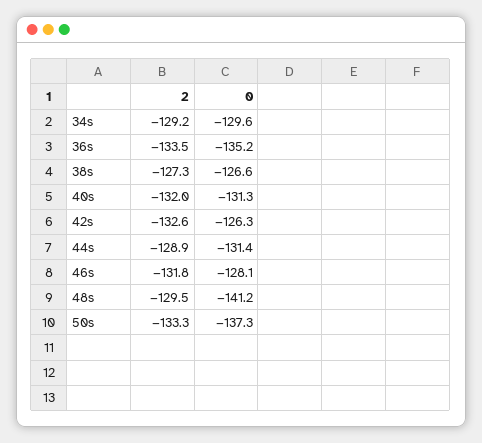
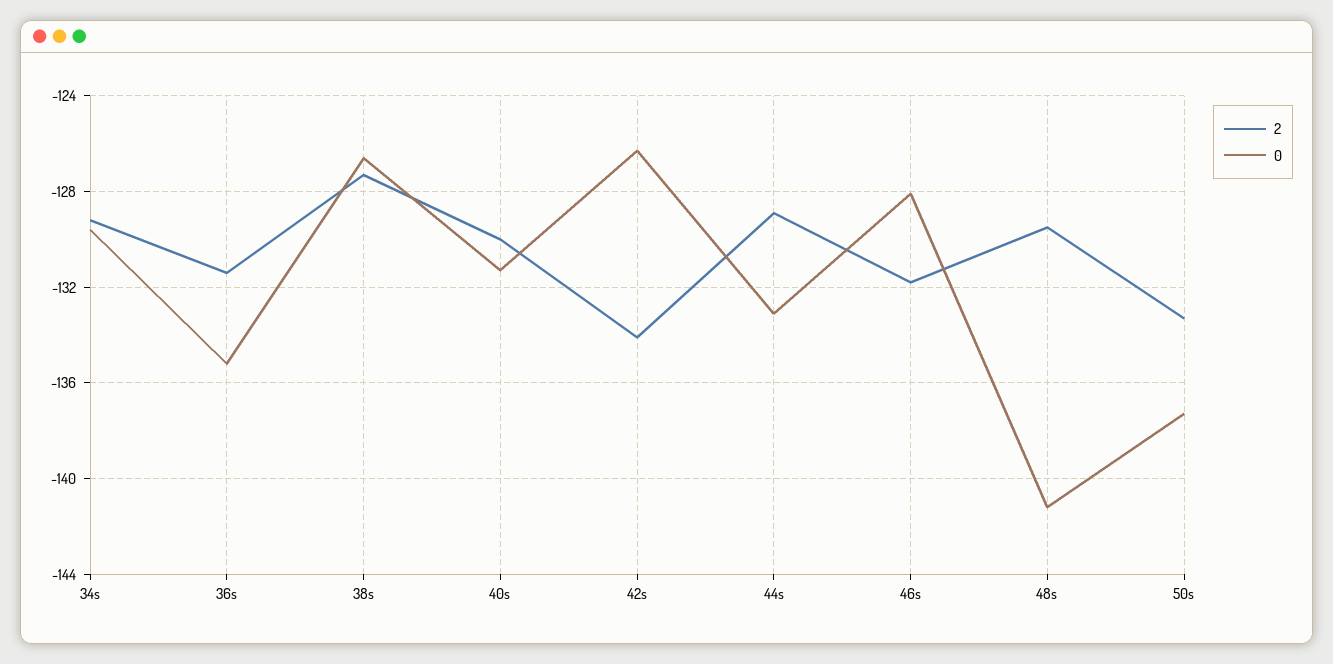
2, 36s: -133.5 -> -131.5
2, 40s: -132 -> -130
2, 42s: -132.6 -> -134
0, 44s: -131.4 -> -133

